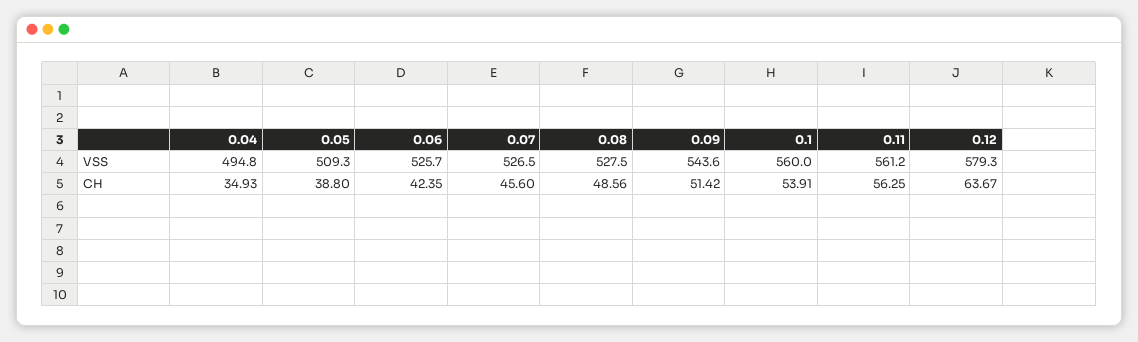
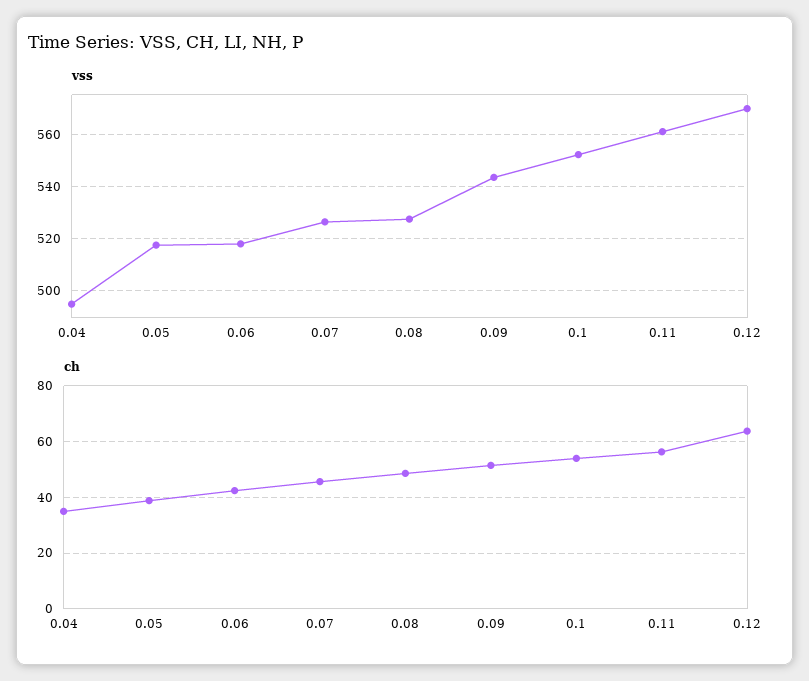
VSS, 0.05: 509.3 -> 517.5
VSS, 0.06: 525.7 -> 517.5
VSS, 0.1: 560 -> 552.5
VSS, 0.12: 579.3 -> 570

